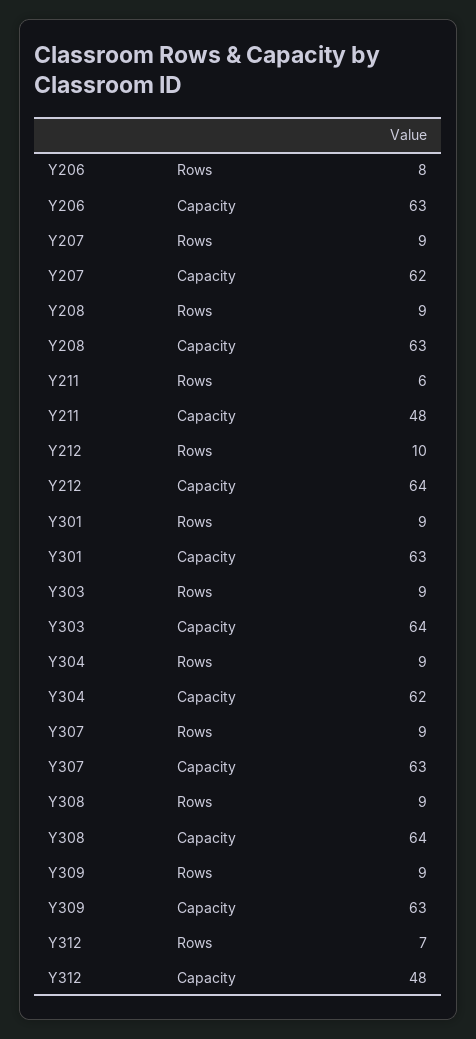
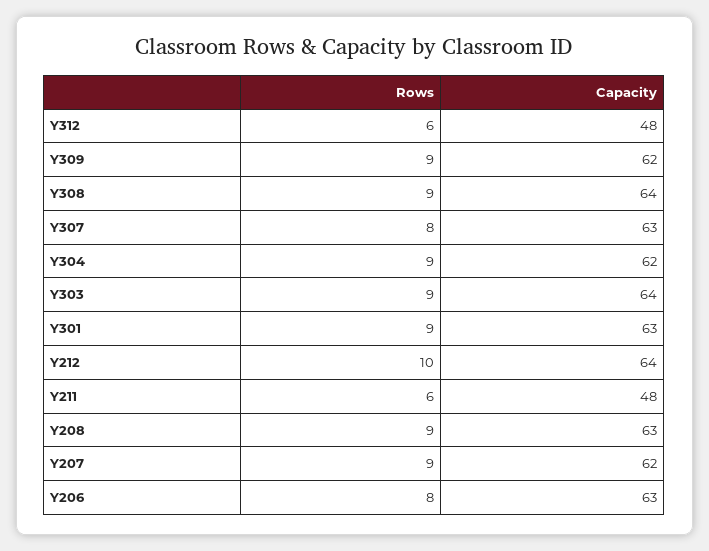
Y307, Rows: 9 -> 8
Y309, Capacity: 63 -> 62
Y312, Rows: 7 -> 6

